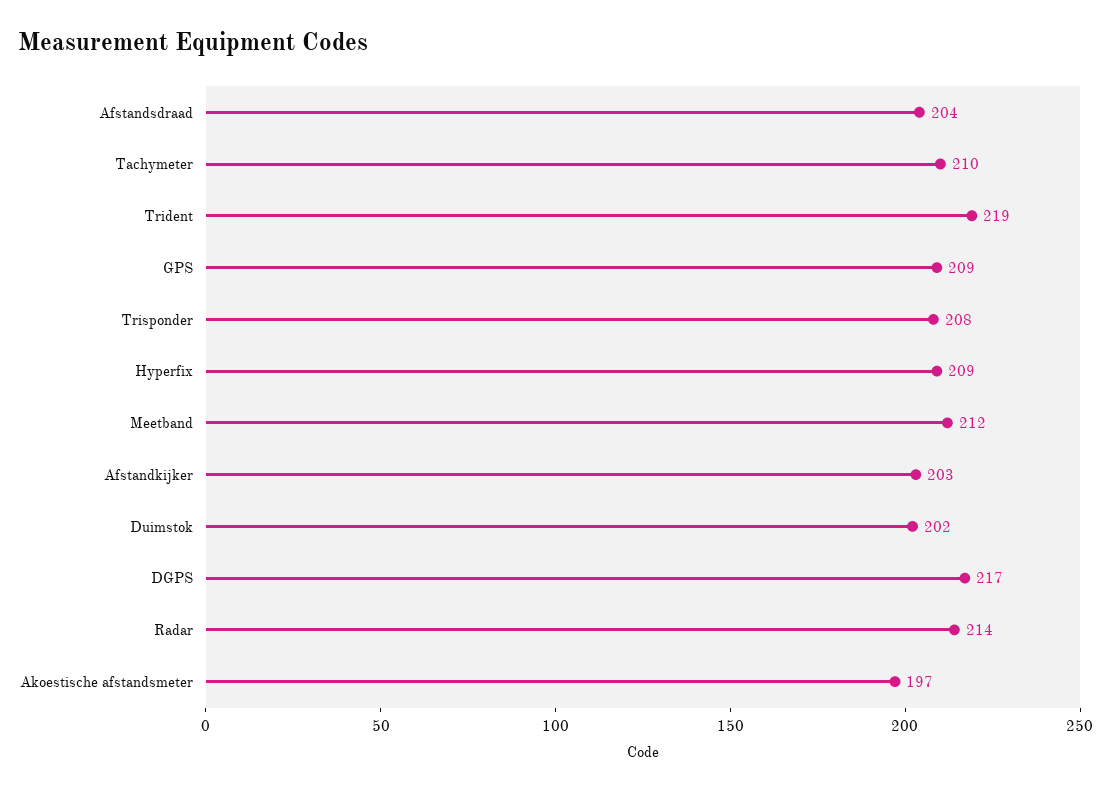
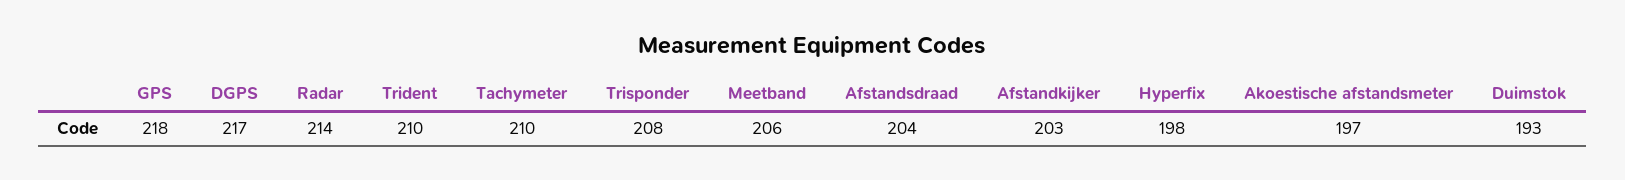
Trident: 219 -> 210
GPS: 209 -> 218
Hyperfix: 209 -> 198
Meetband: 212 -> 206
Duimstok: 202 -> 193

